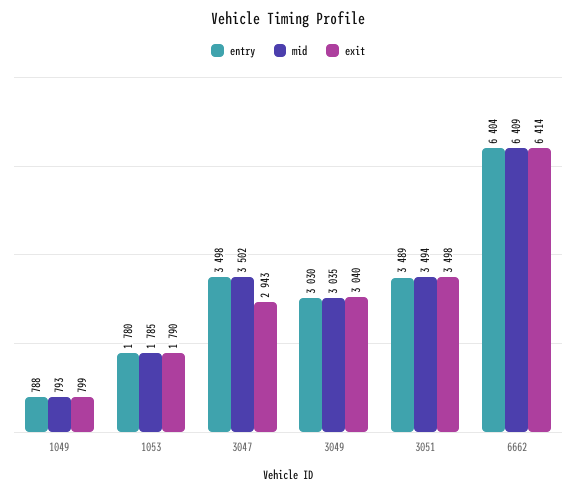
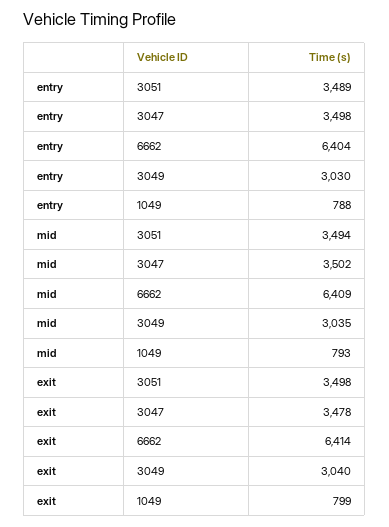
entry, 1053: 1780 -> none
mid, 1053: 1785 -> none
exit, 1053: 1790 -> none
exit, 3047: 2943 -> 3478

